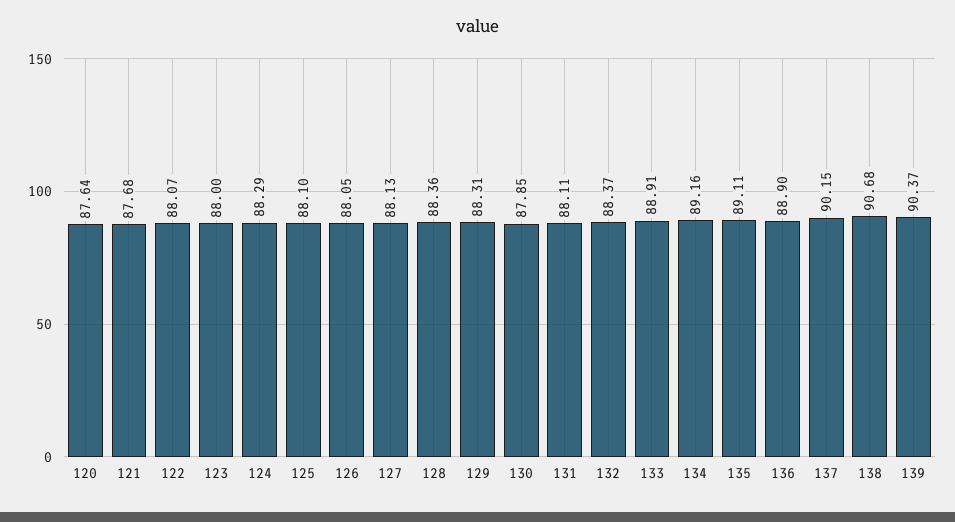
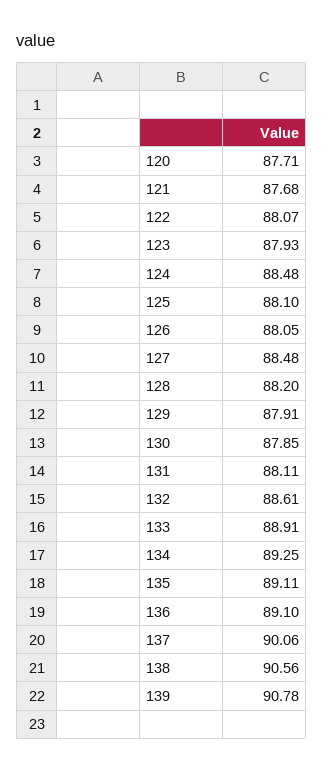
120: 87.64 -> 87.71
123: 88 -> 87.93
124: 88.29 -> 88.48
127: 88.13 -> 88.48
128: 88.36 -> 88.2
129: 88.31 -> 87.91
132: 88.37 -> 88.61
134: 89.16 -> 89.25
136: 88.9 -> 89.1
137: 90.15 -> 90.06
138: 90.68 -> 90.56
139: 90.37 -> 90.78

